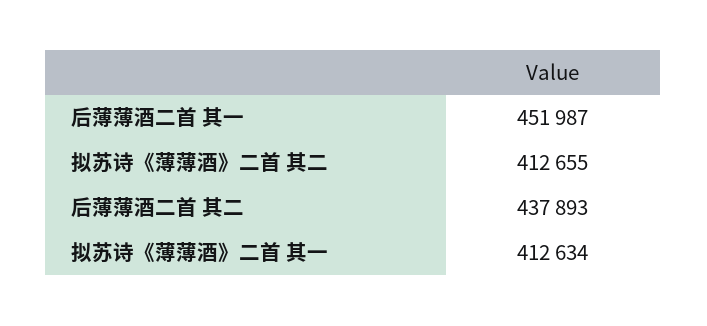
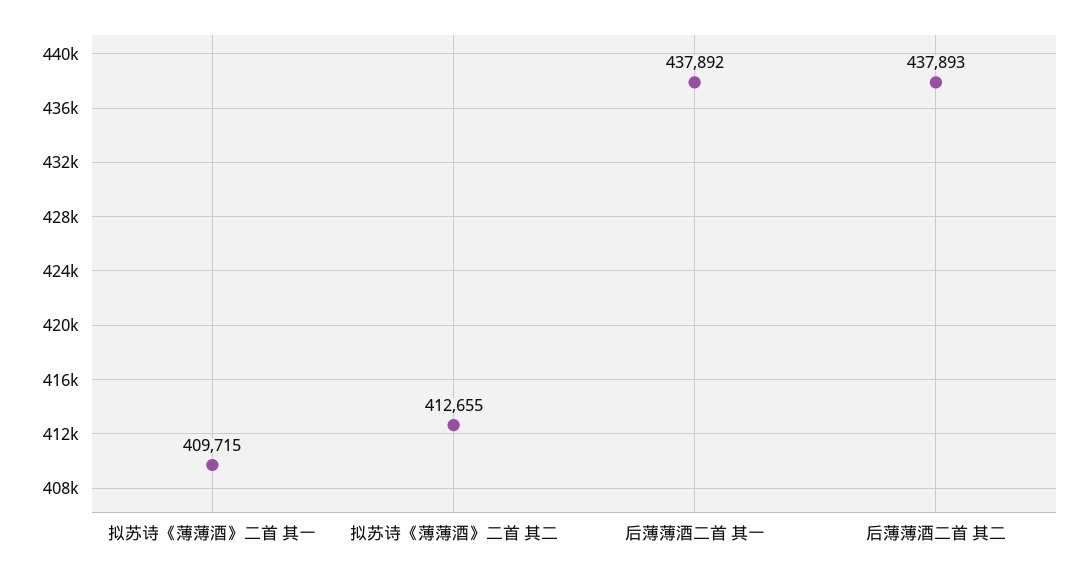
后薄薄酒二首 其一: 451987 -> 437892
拟苏诗《薄薄酒》二首 其一: 412634 -> 409715

